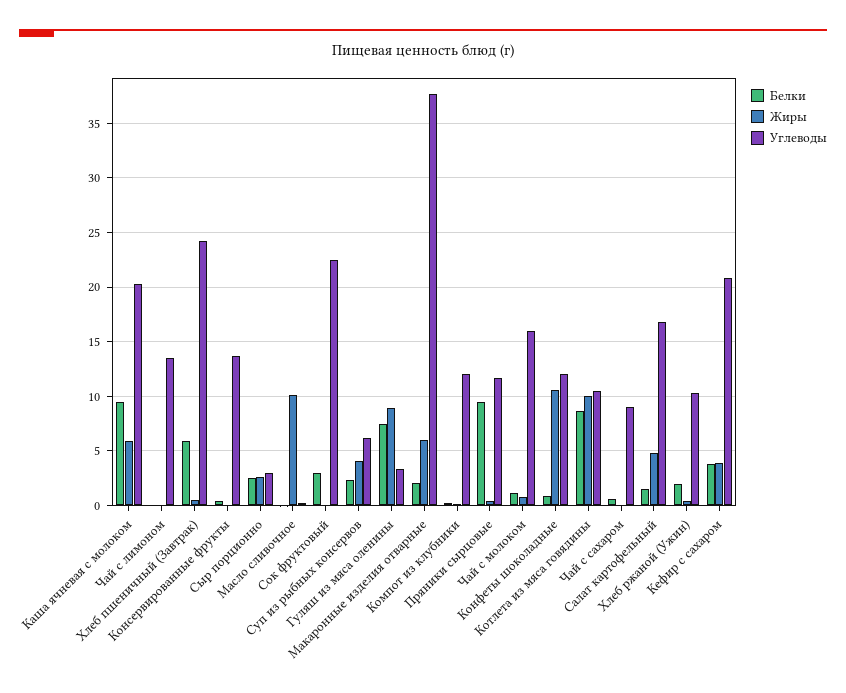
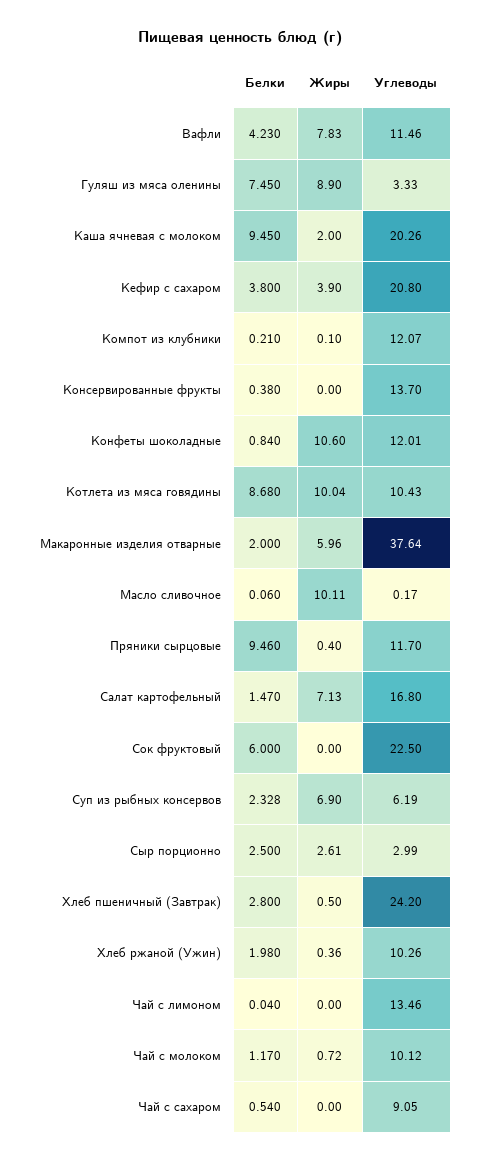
Жиры, Каша ячневая с молоком: 6 -> 2
Белки, Хлеб пшеничный (Завтрак): 6 -> 2.8
Белки, Сок фруктовый: 3 -> 6
Жиры, Суп из рыбных консервов: 4 -> 6.9
Углеводы, Чай с молоком: 16 -> 10.12
Жиры, Салат картофельный: 5 -> 7.13
Белки, Вафли: none -> 4.23
Жиры, Вафли: none -> 7.83
Углеводы, Вафли: none -> 11.46

